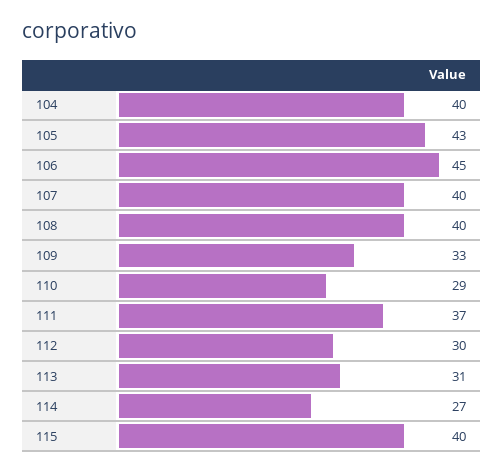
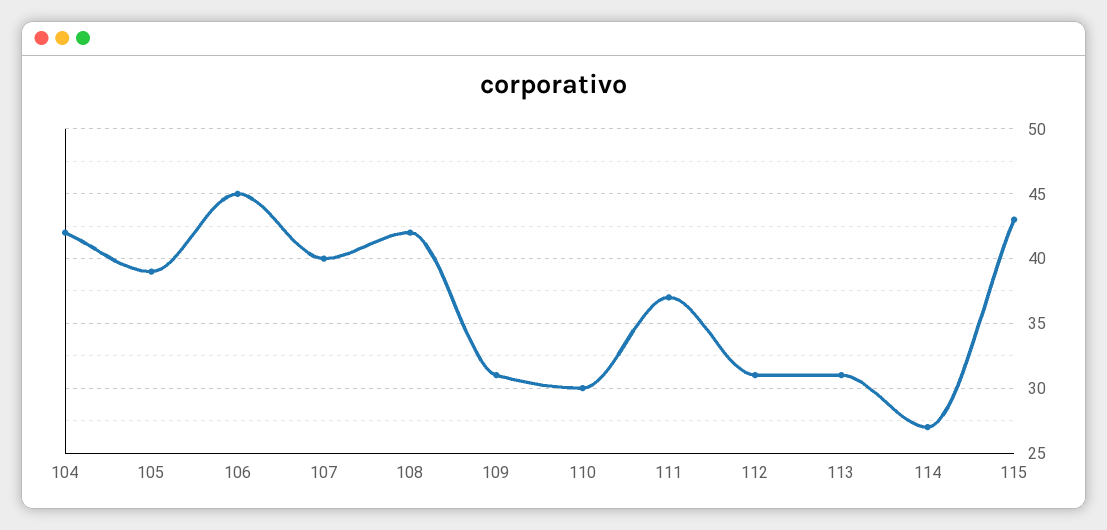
104: 40 -> 42
105: 43 -> 39
108: 40 -> 42
109: 33 -> 31
110: 29 -> 30
112: 30 -> 31
115: 40 -> 43

